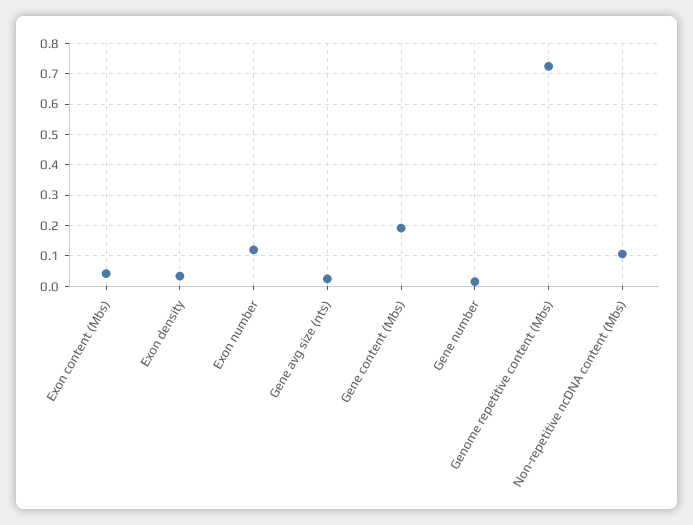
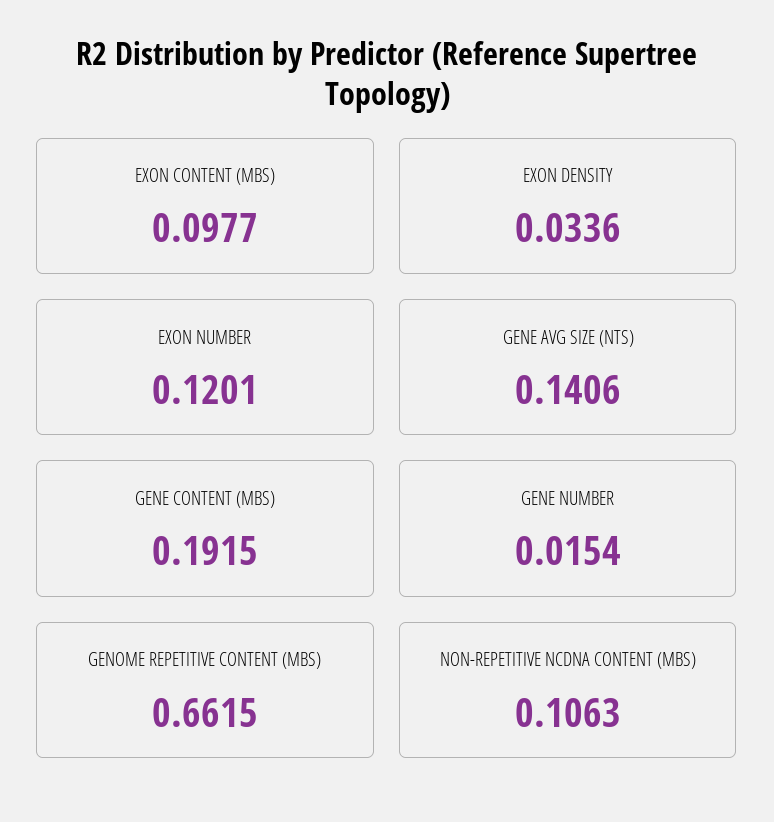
Exon content (Mbs): 0.04 -> 0.0977
Gene avg size (nts): 0.02 -> 0.1406
Genome repetitive content (Mbs): 0.72 -> 0.6615

